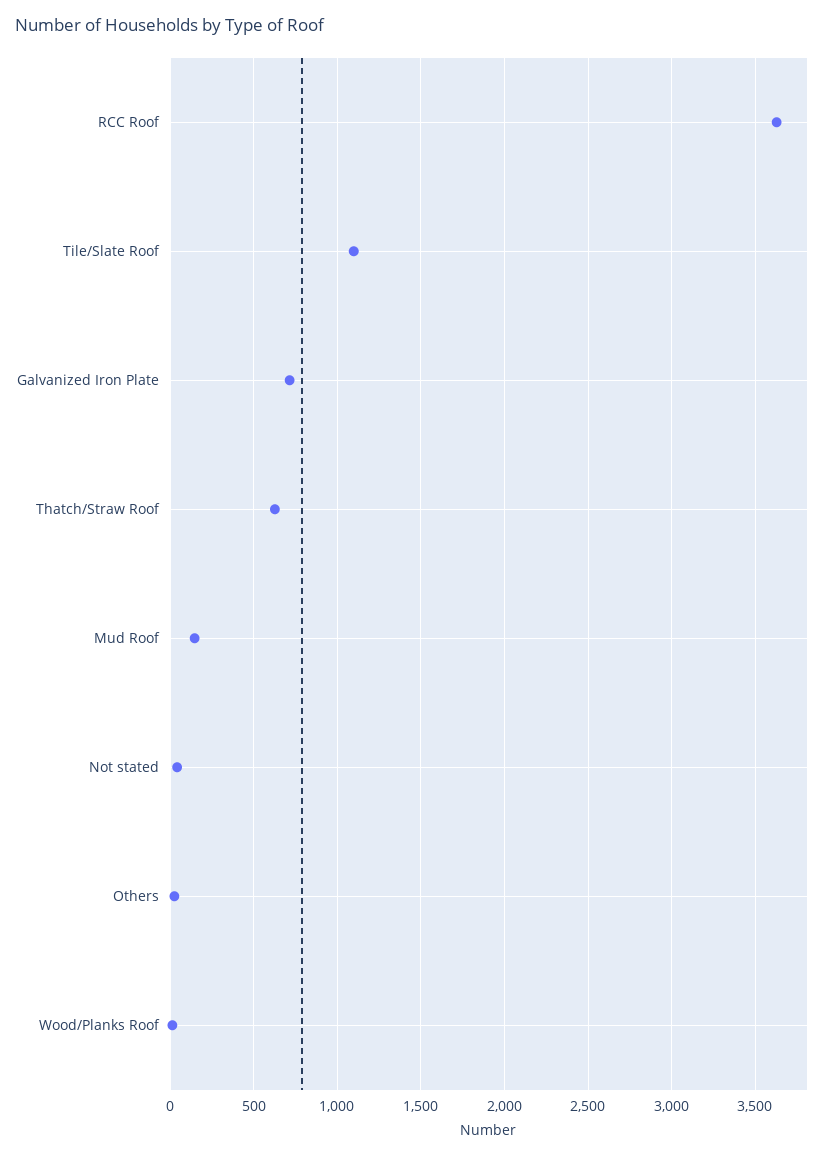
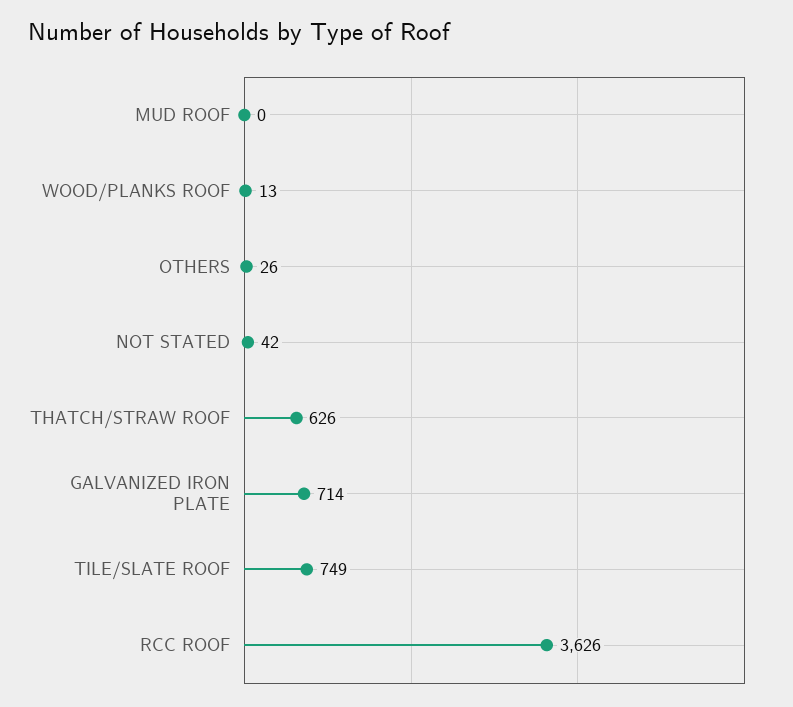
Tile/Slate Roof: 1100 -> 749
Mud Roof: 150 -> 0

